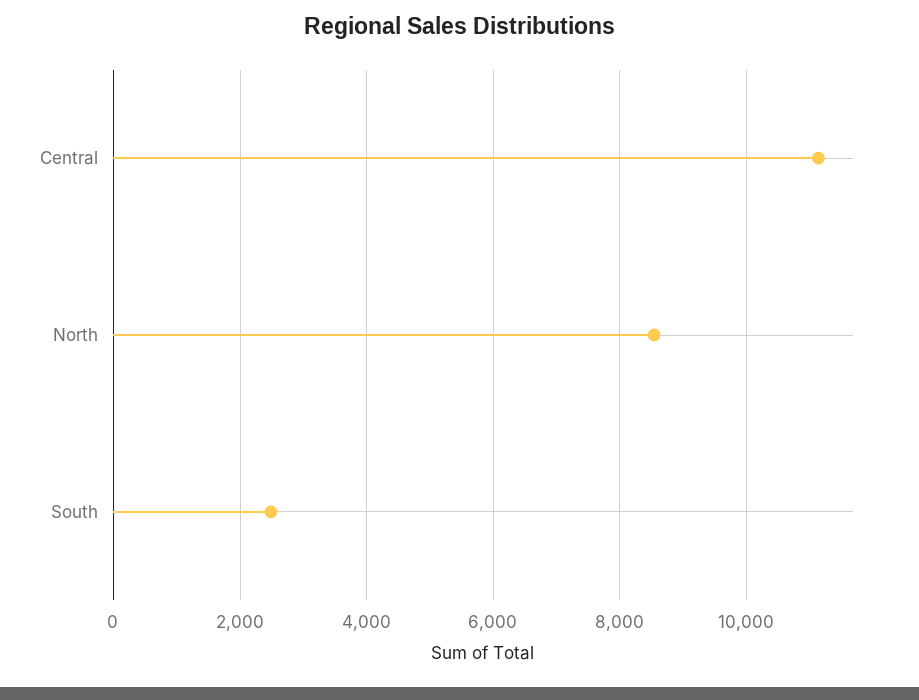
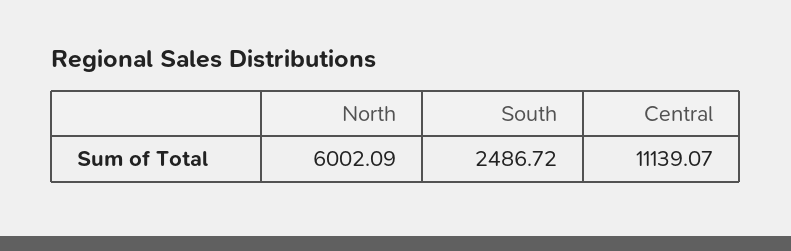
North: 8600 -> 6002.09

